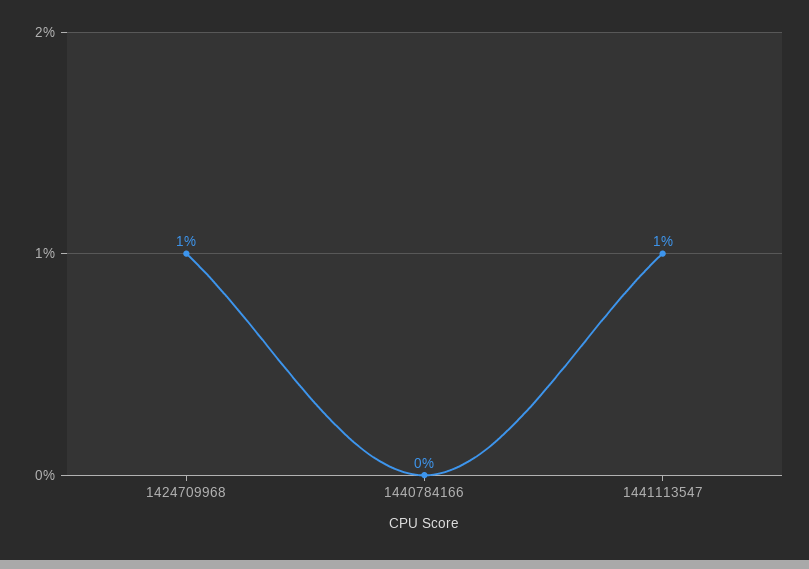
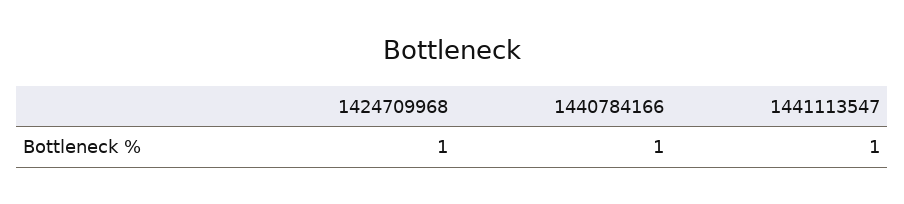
1440784166: 0 -> 1

